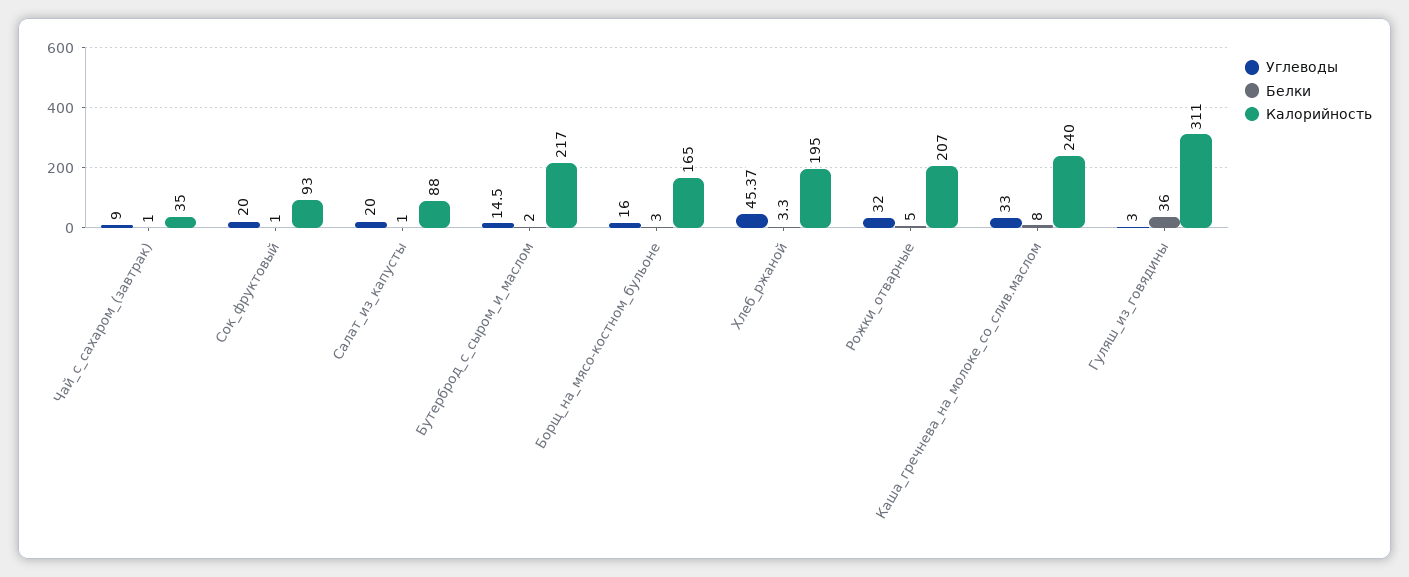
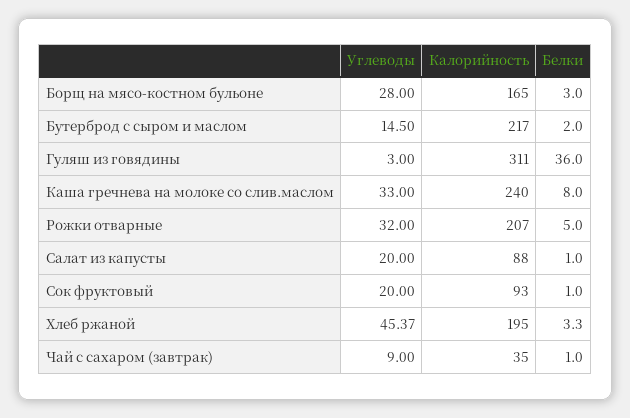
Углеводы, Борщ_на_мясо-костном_бульоне: 16 -> 28

